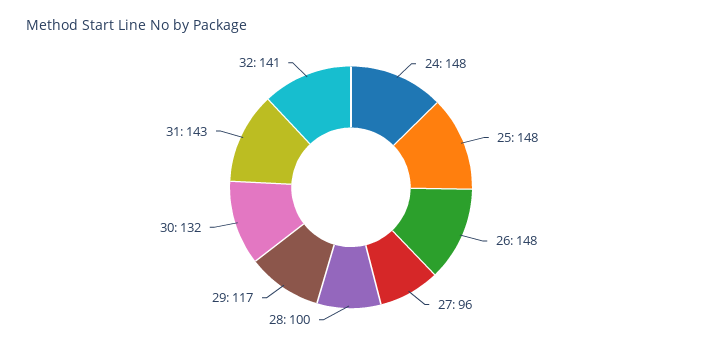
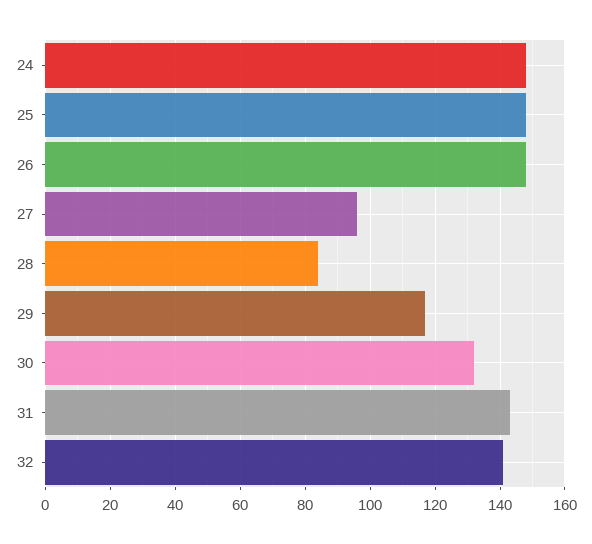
28: 100 -> 85

